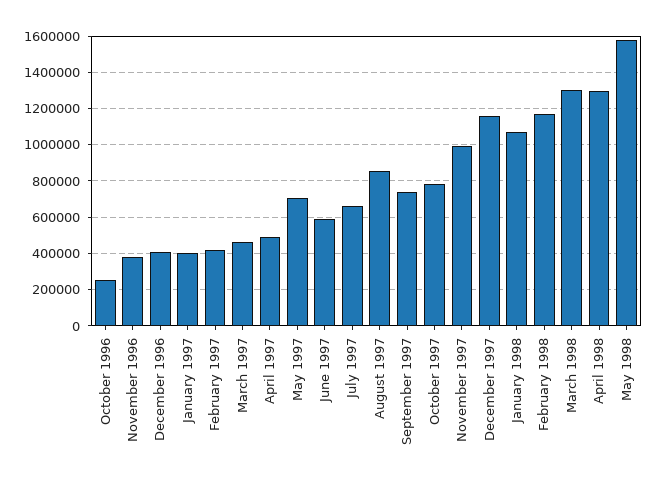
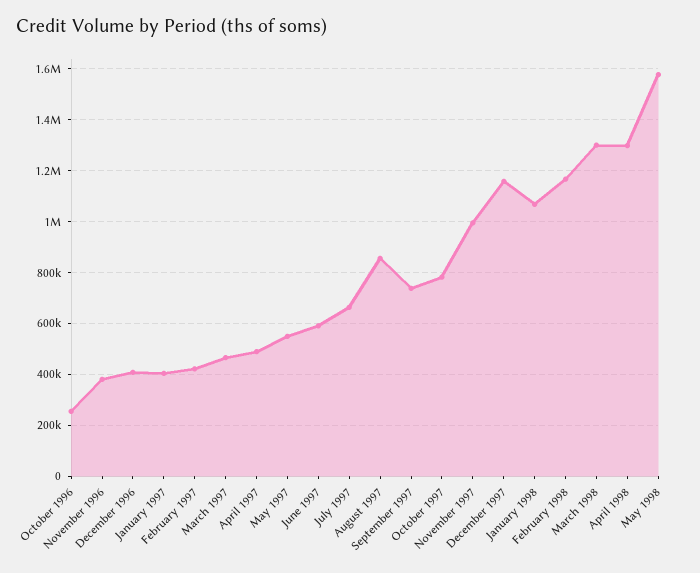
May 1997: 700000 -> 550000

